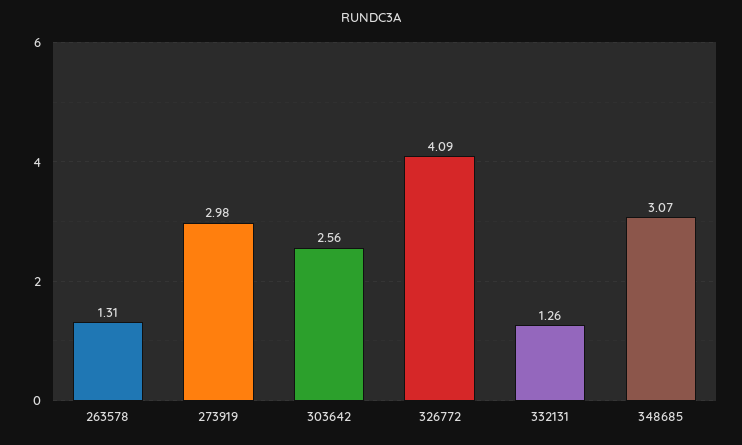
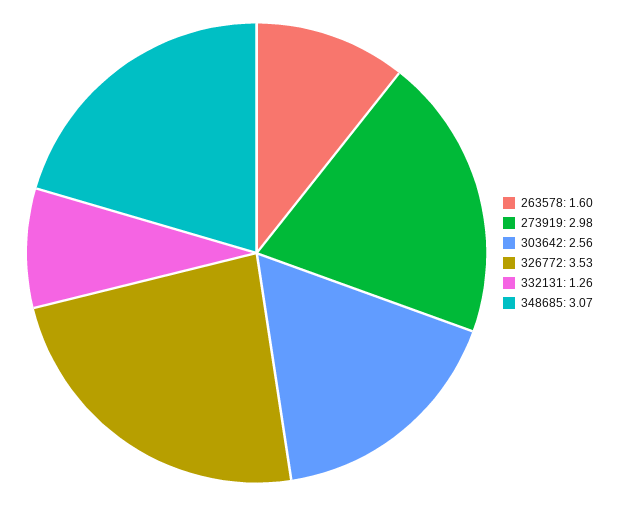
263578: 1.31 -> 1.6
326772: 4.09 -> 3.53

